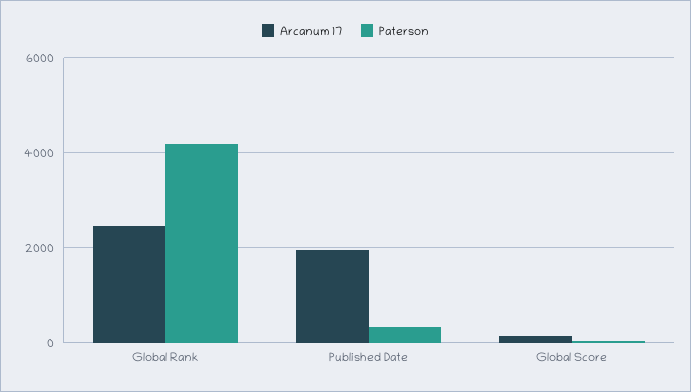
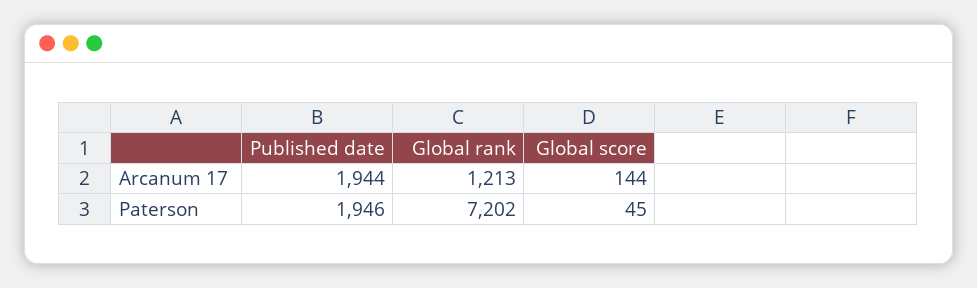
Arcanum 17, Global Rank: 2400 -> 1213
Paterson, Global Rank: 4200 -> 7202
Paterson, Published Date: 400 -> 1946

